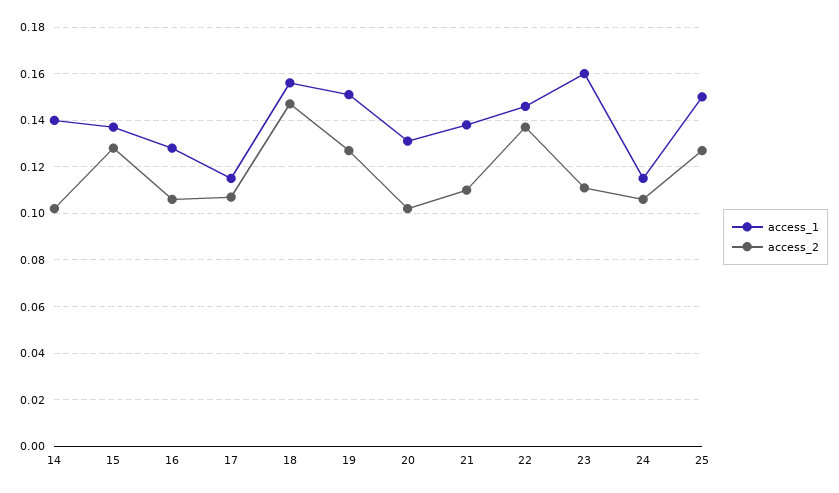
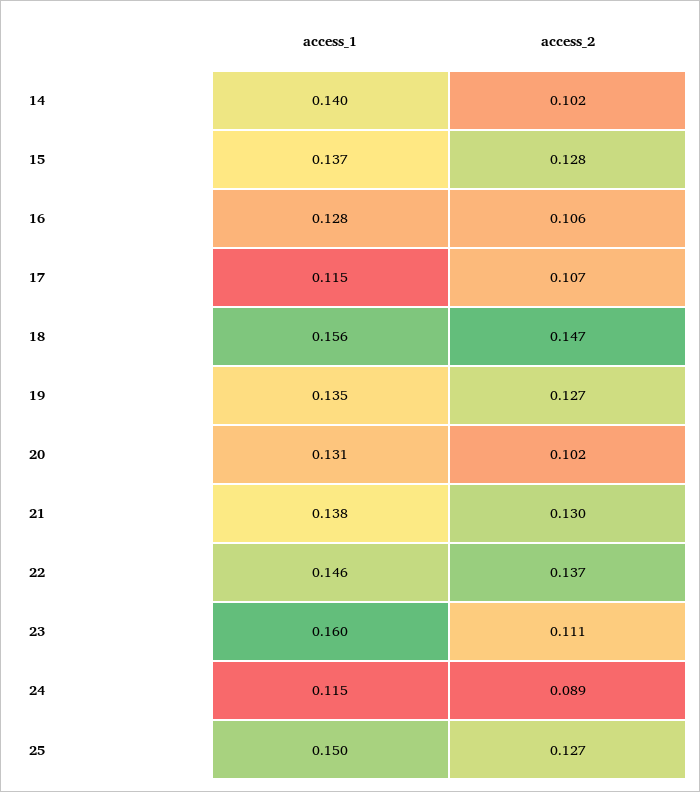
access_1, 19: 0.15 -> 0.135
access_2, 21: 0.11 -> 0.13
access_2, 24: 0.105 -> 0.089

